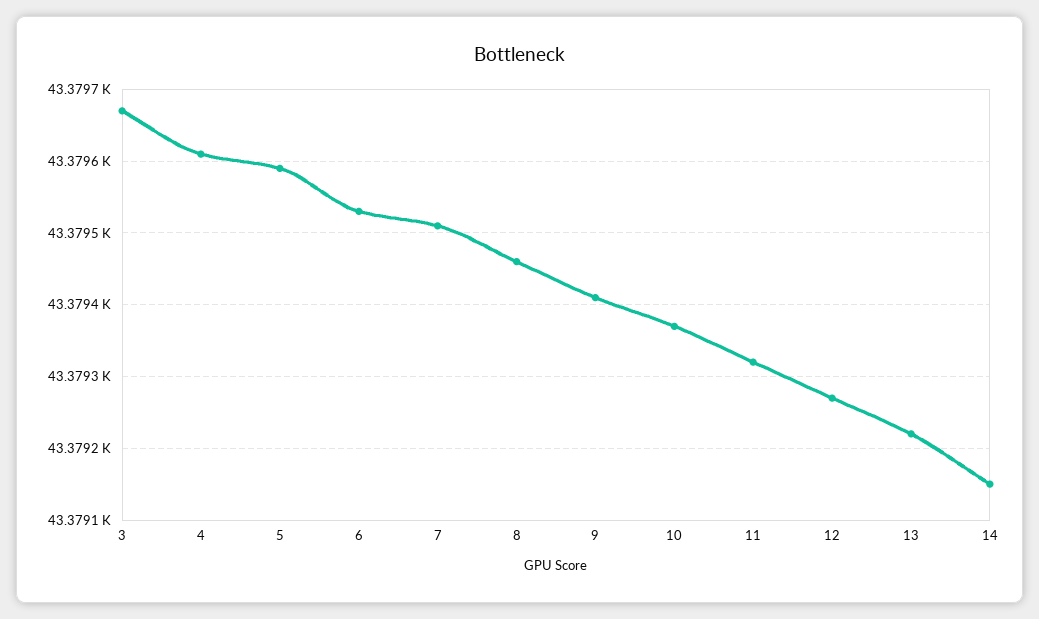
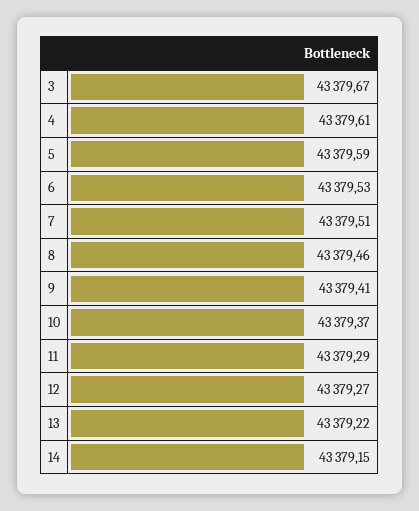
11: 43379.32 -> 43379.29

